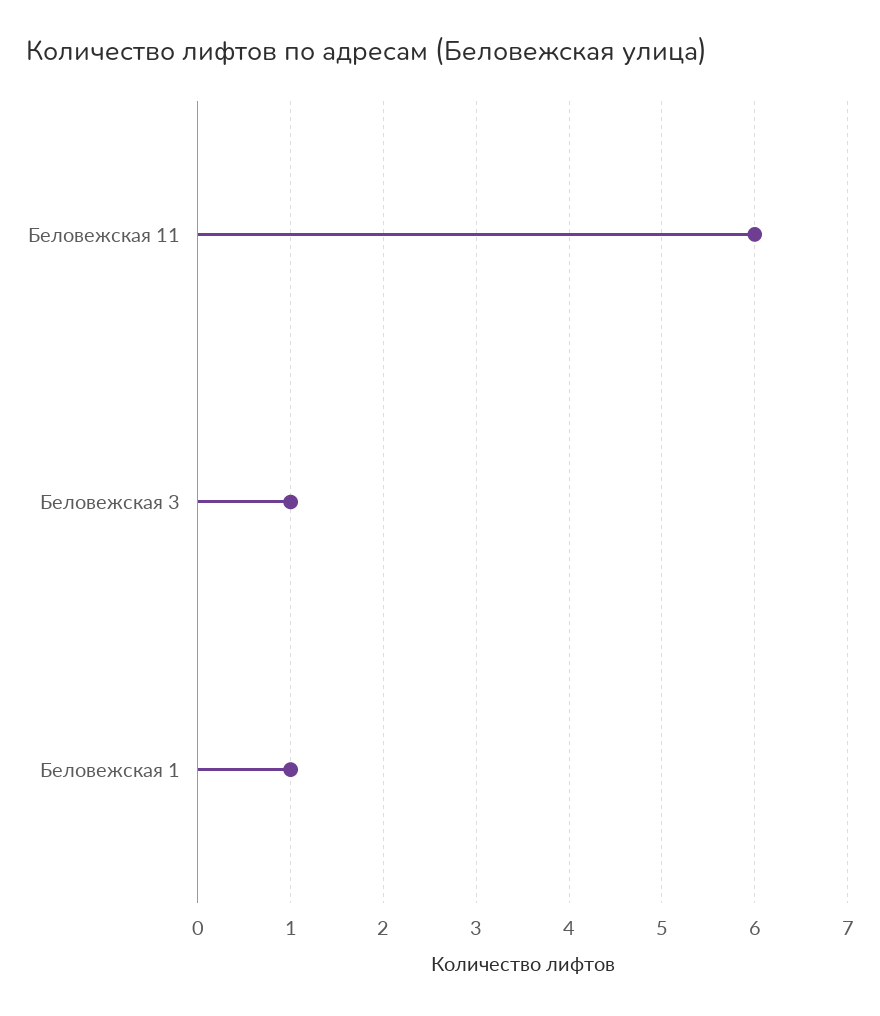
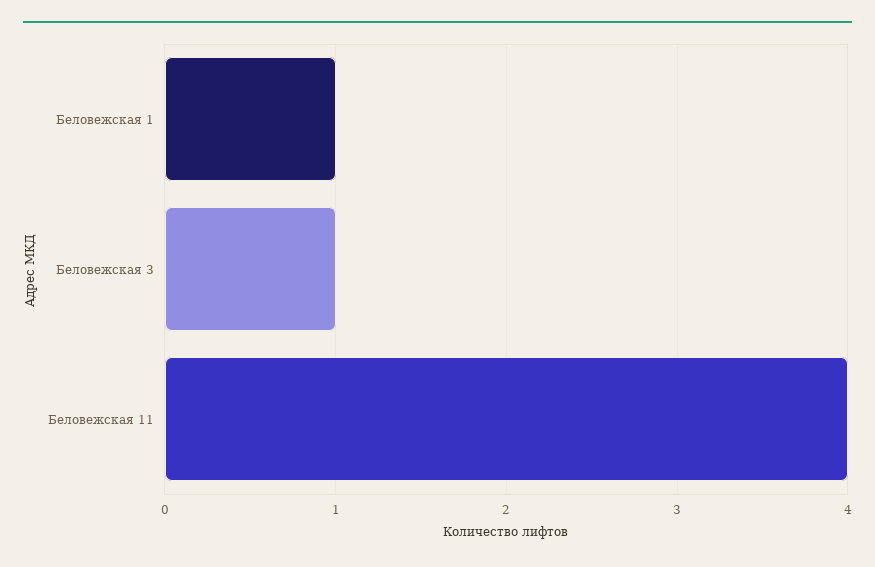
Беловежская 11: 6 -> 4

